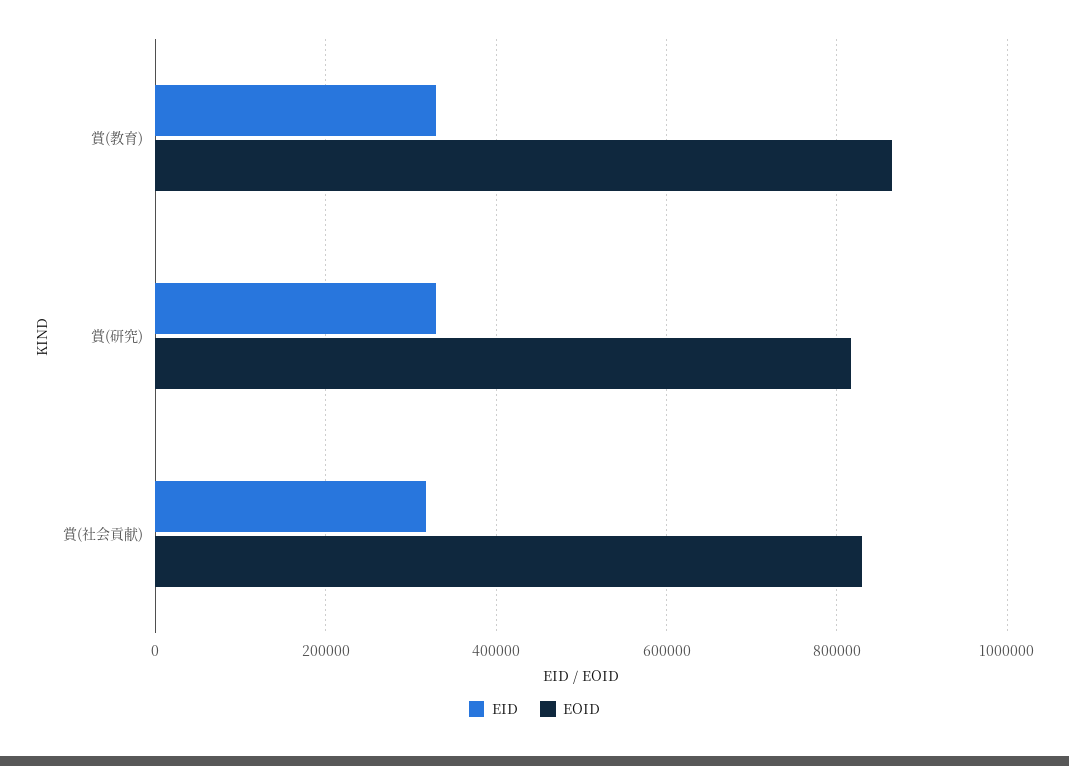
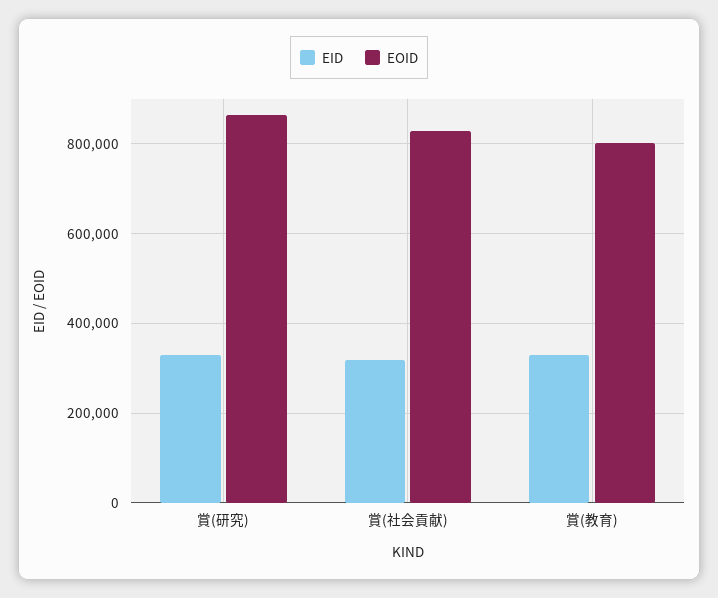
EOID, 賞(教育): 860000 -> 800000
EOID, 賞(研究): 820000 -> 860000

